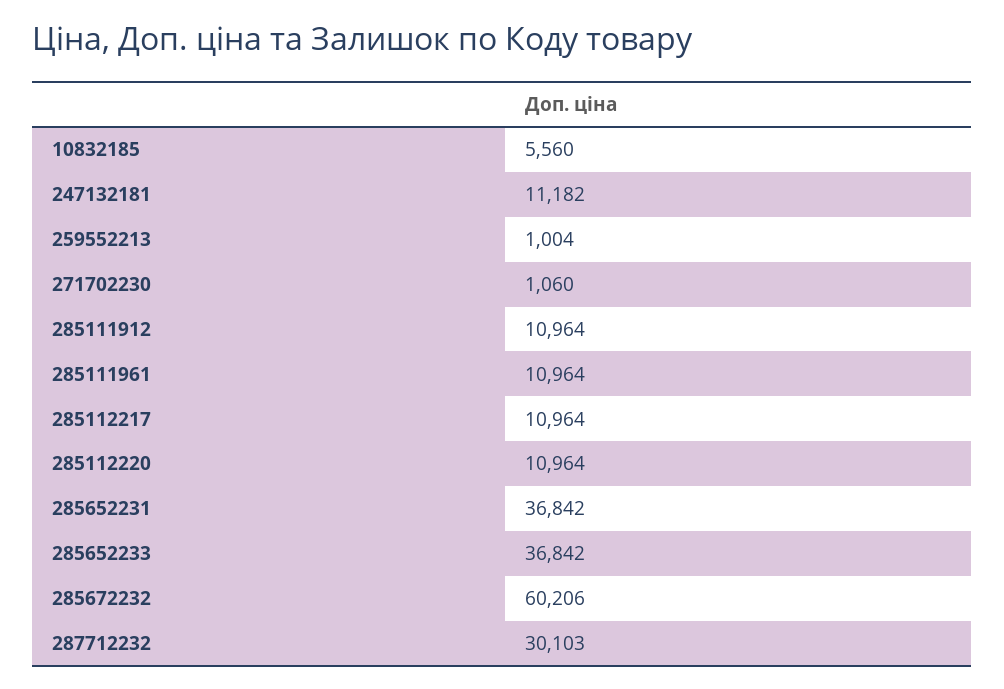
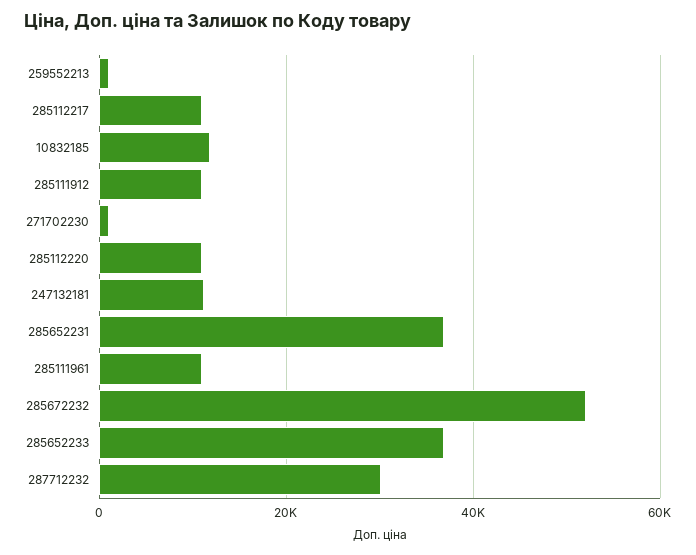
10832185: 5560 -> 12000
285672232: 60206 -> 52000

